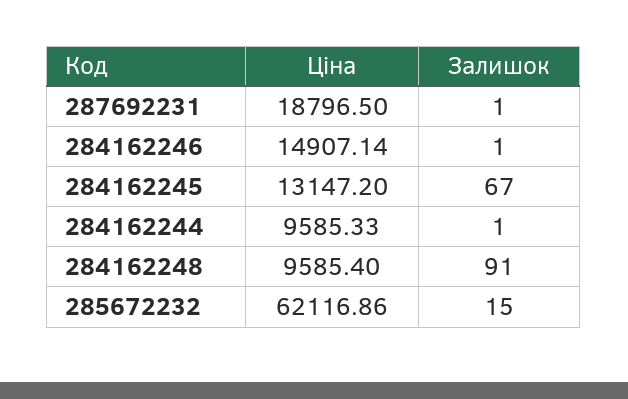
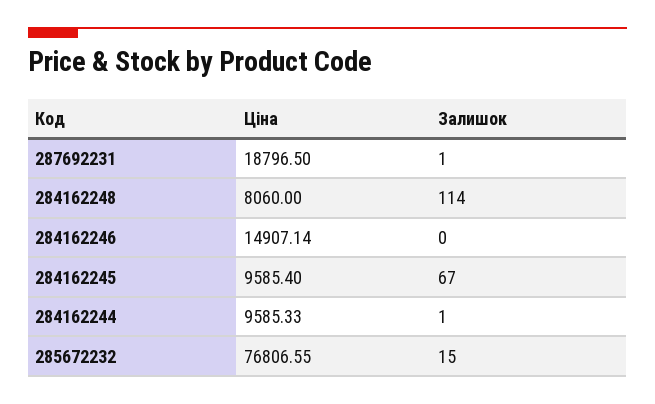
Залишок, 284162246: 1 -> 0
Ціна, 284162245: 13147.2 -> 9585.4
Ціна, 284162248: 9585.4 -> 8060
Залишок, 284162248: 91 -> 114
Ціна, 285672232: 62116.86 -> 76806.55

